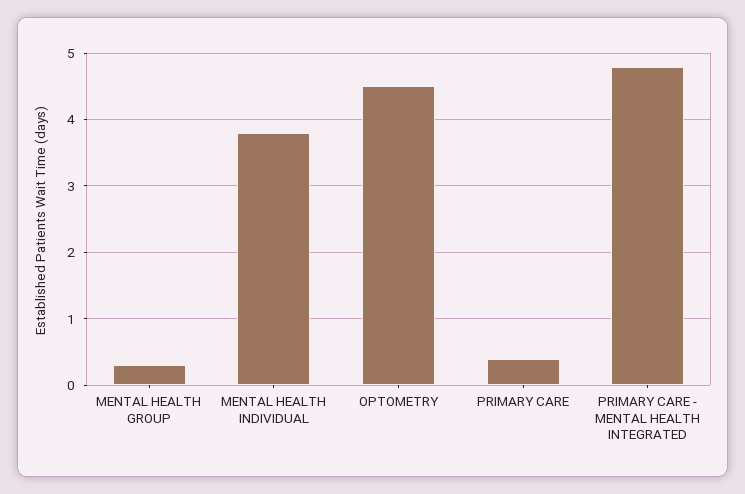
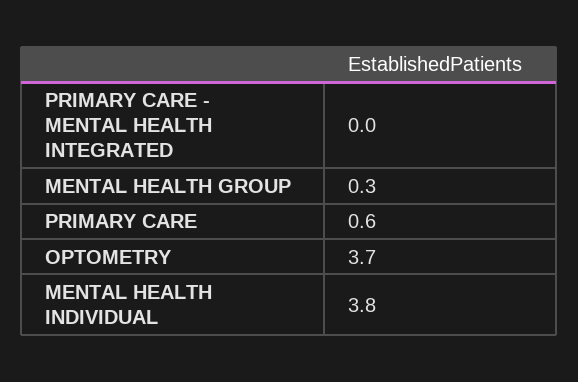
OPTOMETRY: 4.5 -> 3.7
PRIMARY CARE: 0.4 -> 0.6
PRIMARY CARE - MENTAL HEALTH INTEGRATED: 4.8 -> 0

